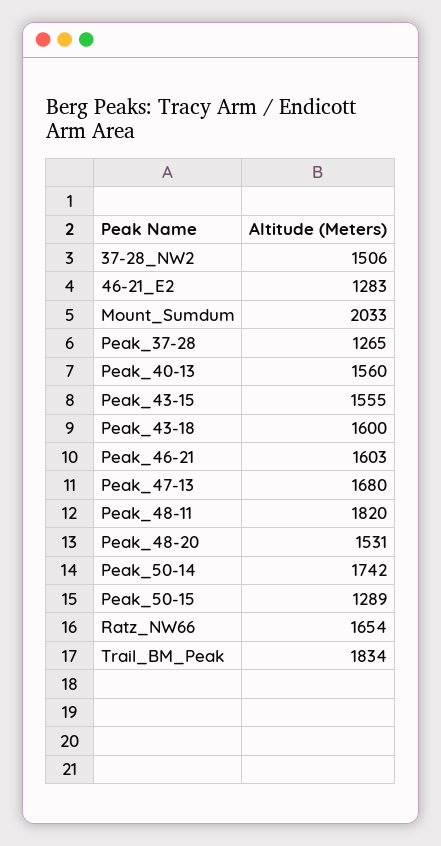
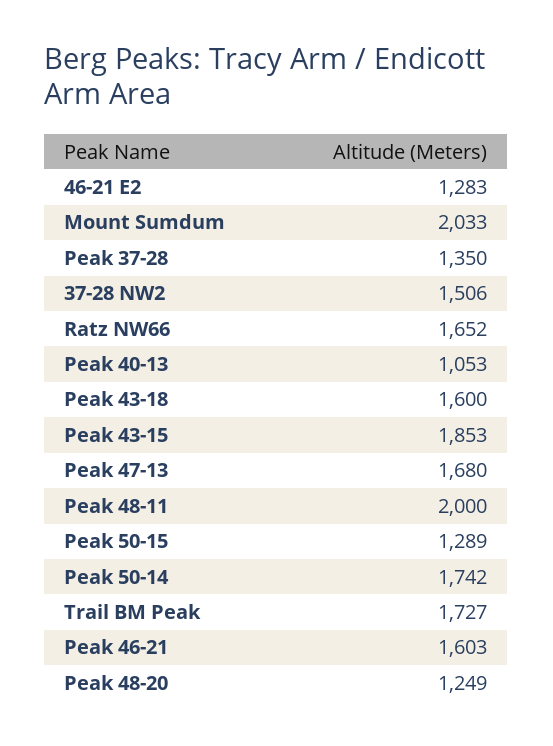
Peak_37-28: 1265 -> 1350
Peak_40-13: 1560 -> 1053
Peak_43-15: 1555 -> 1853
Peak_48-11: 1820 -> 2000
Peak_48-20: 1531 -> 1249
Ratz_NW66: 1654 -> 1652
Trail_BM_Peak: 1834 -> 1727

